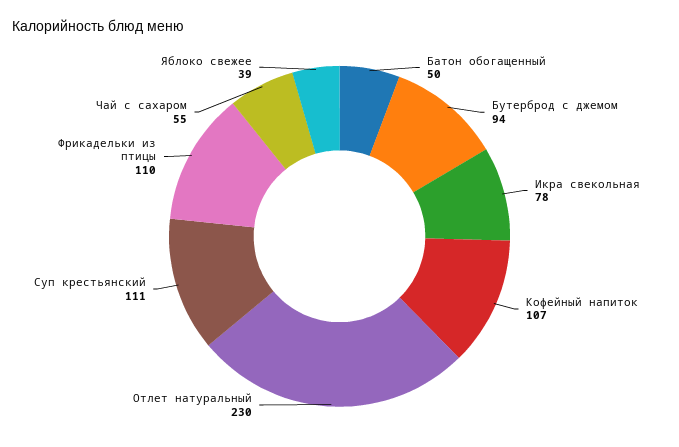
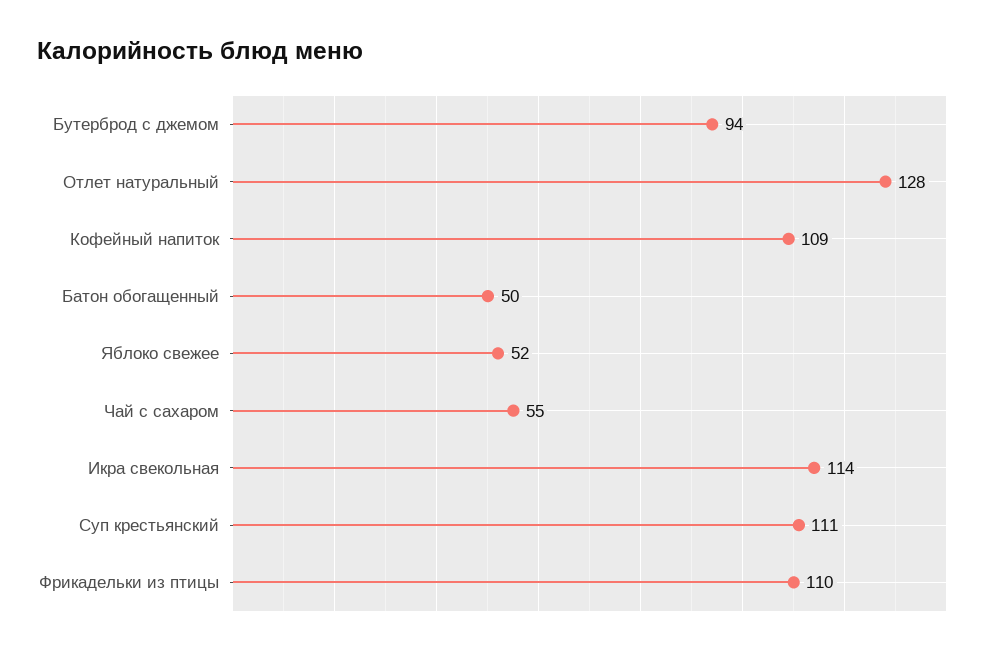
Икра свекольная: 78 -> 114
Кофейный напиток: 107 -> 109
Отлет натуральный: 230 -> 128
Яблоко свежее: 39 -> 52

